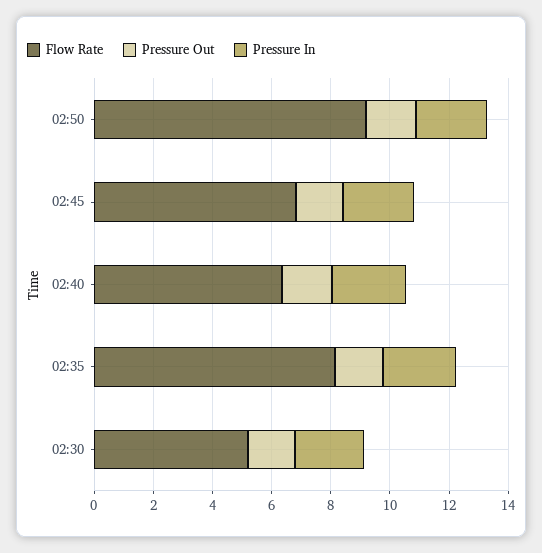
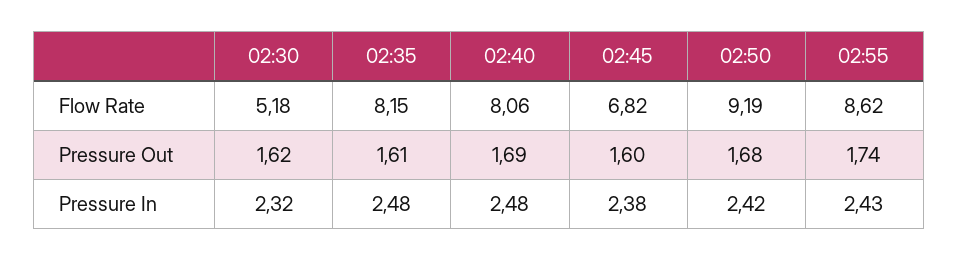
Flow Rate, 02:40: 6.5 -> 8.06
Flow Rate, 02:55: none -> 8.62
Pressure Out, 02:55: none -> 1.74
Pressure In, 02:55: none -> 2.43

